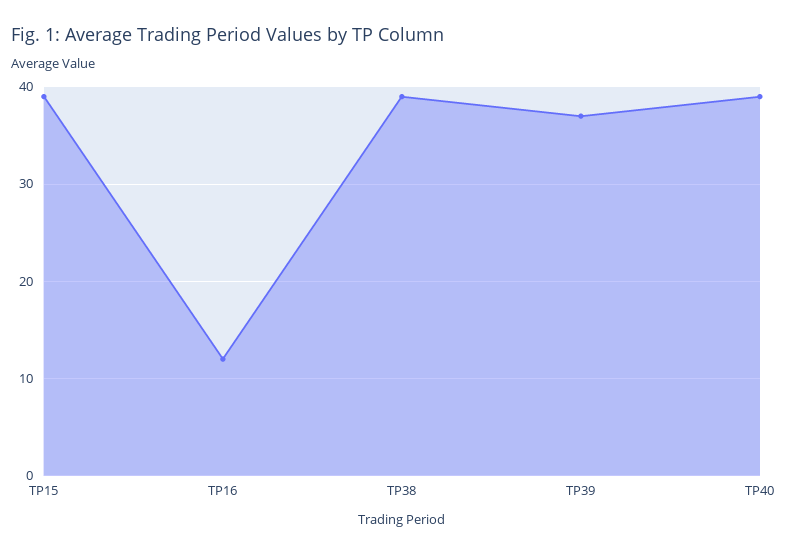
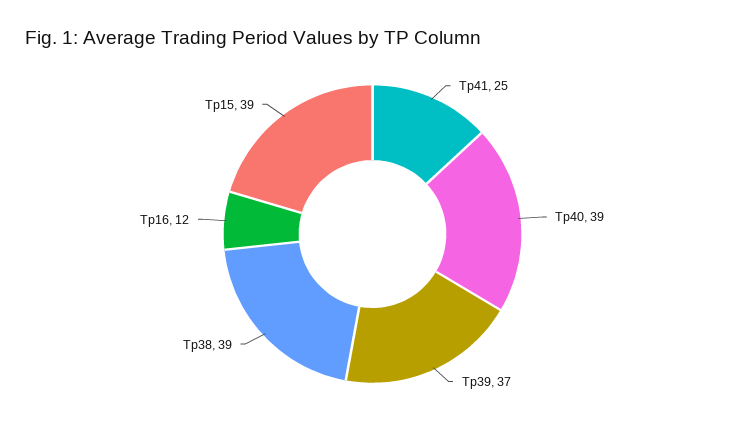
Tp41: none -> 25

